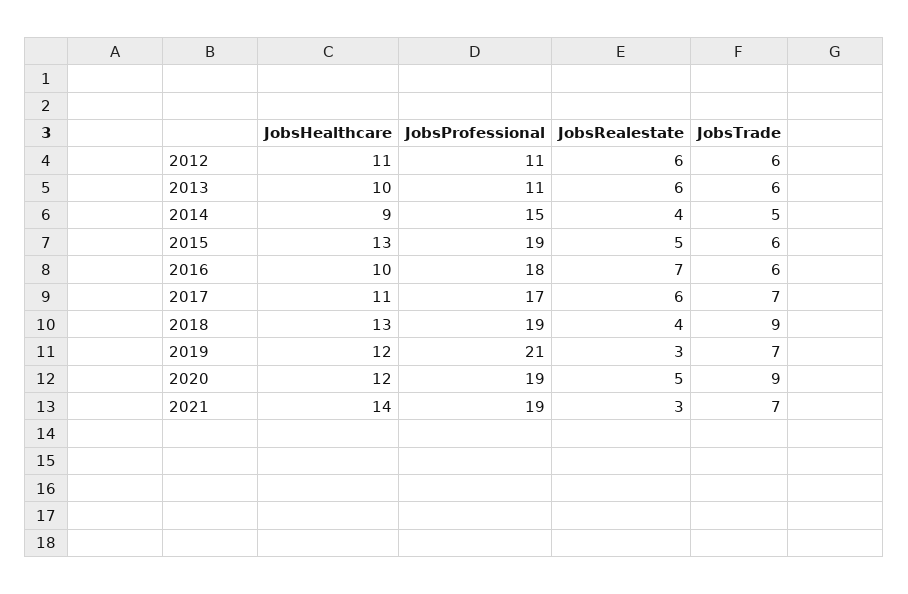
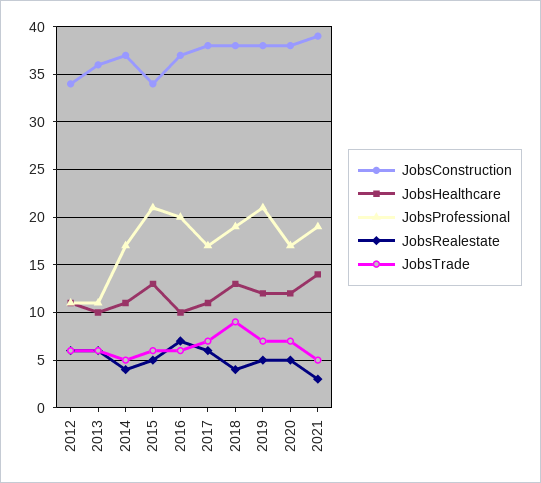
JobsHealthcare, 2014: 9 -> 11
JobsProfessional, 2014: 15 -> 17
JobsProfessional, 2015: 19 -> 21
JobsProfessional, 2016: 18 -> 20
JobsRealestate, 2019: 3 -> 5
JobsProfessional, 2020: 19 -> 17
JobsTrade, 2020: 9 -> 7
JobsTrade, 2021: 7 -> 5
JobsConstruction, 2012: none -> 34
JobsConstruction, 2013: none -> 36
JobsConstruction, 2014: none -> 37
JobsConstruction, 2015: none -> 34
JobsConstruction, 2016: none -> 37
JobsConstruction, 2017: none -> 38
JobsConstruction, 2018: none -> 38
JobsConstruction, 2019: none -> 38
JobsConstruction, 2020: none -> 38
JobsConstruction, 2021: none -> 39

